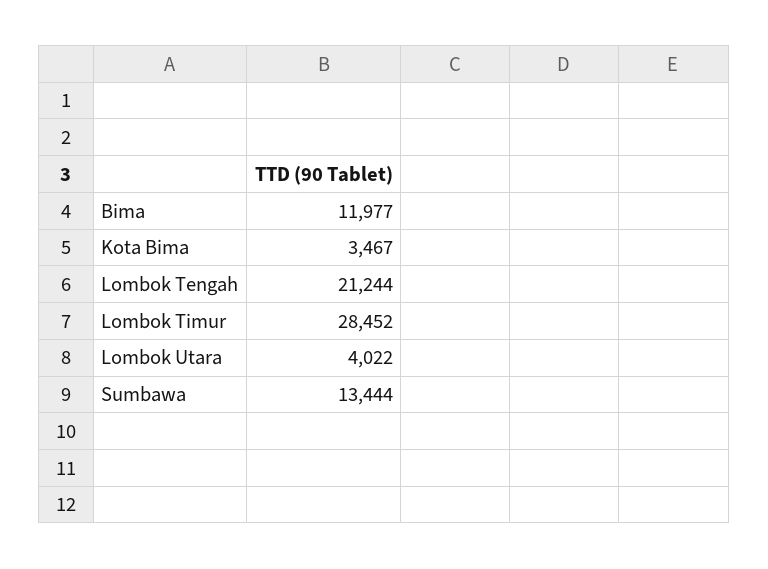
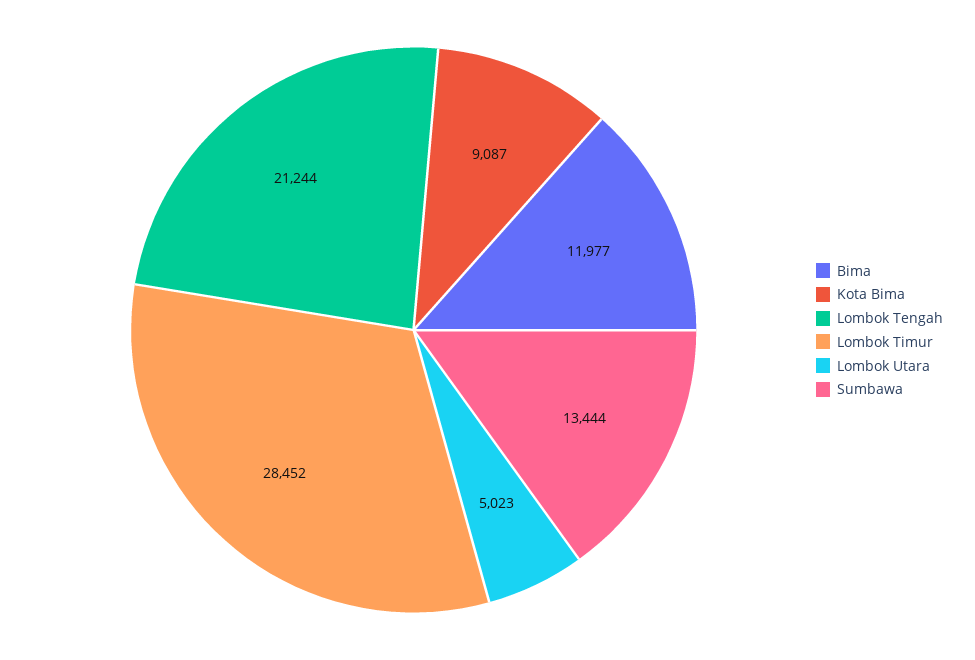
Kota Bima: 3467 -> 9087
Lombok Utara: 4022 -> 5023

